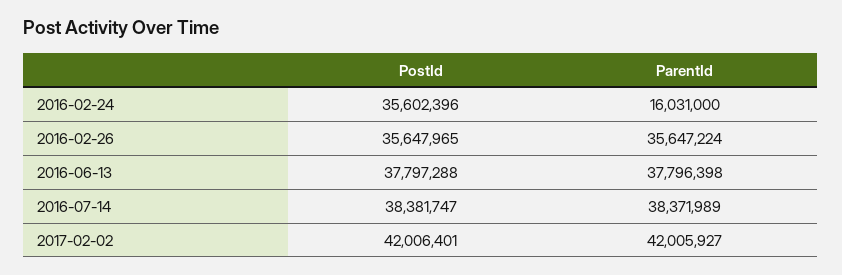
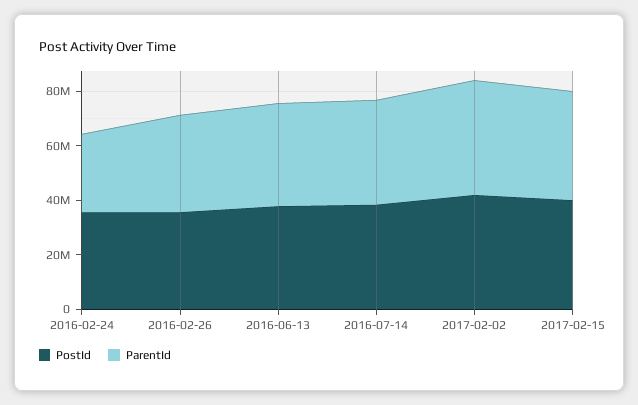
ParentId, 2016-02-24: 16031000 -> 30000000
PostId, 2017-02-15: none -> 40000000
ParentId, 2017-02-15: none -> 40000000

